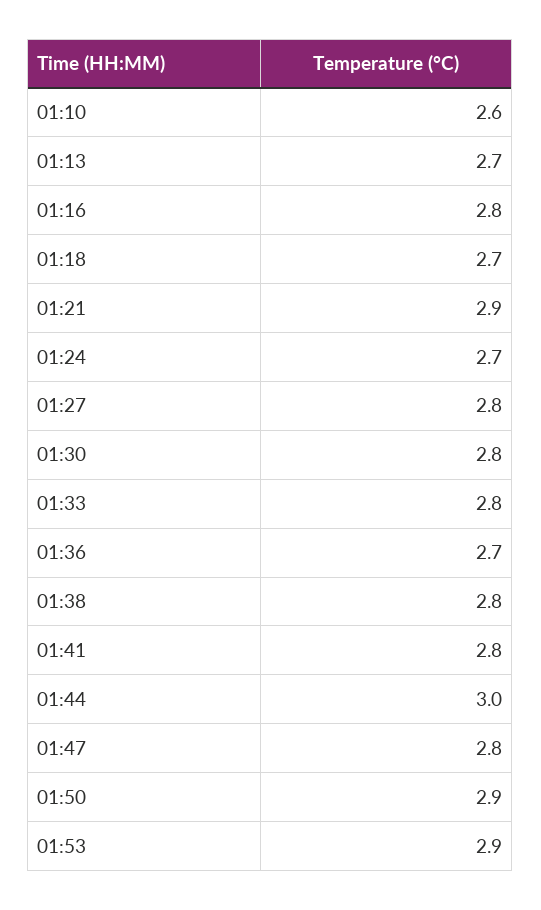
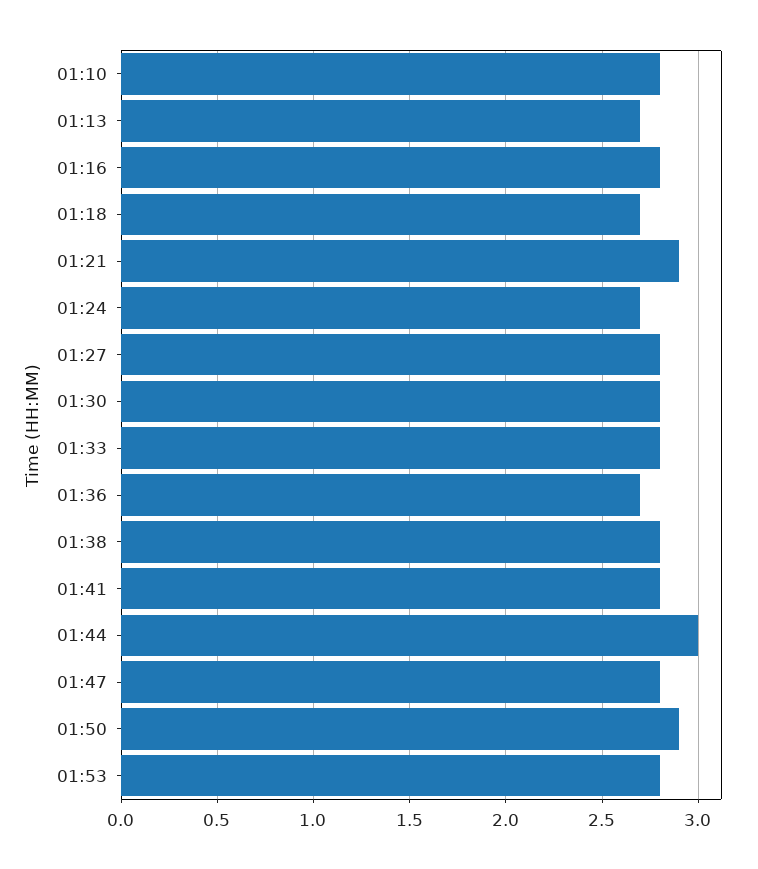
01:10: 2.6 -> 2.8
01:53: 2.9 -> 2.8

